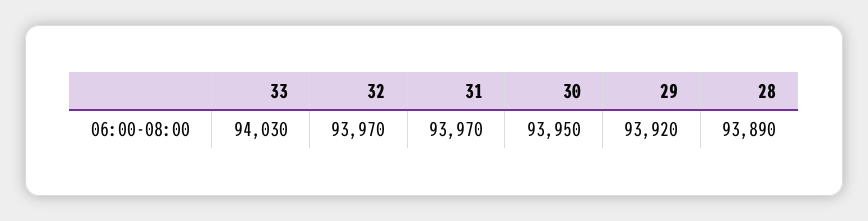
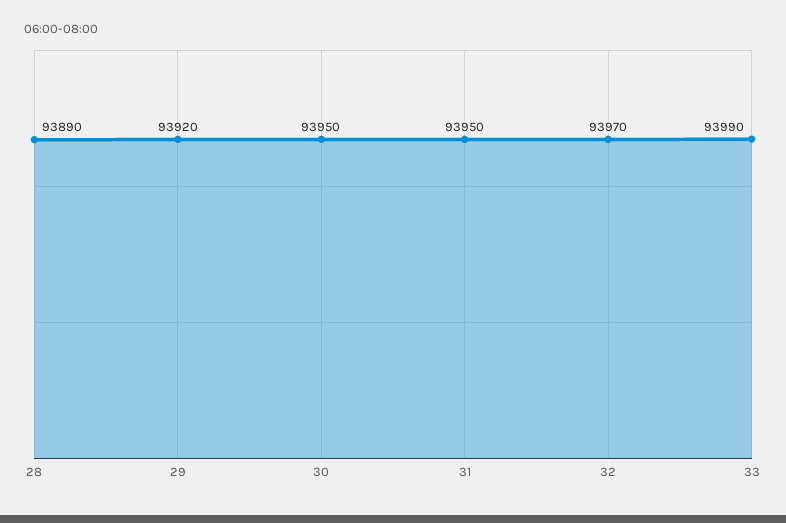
33: 94030 -> 93990
31: 93970 -> 93950

